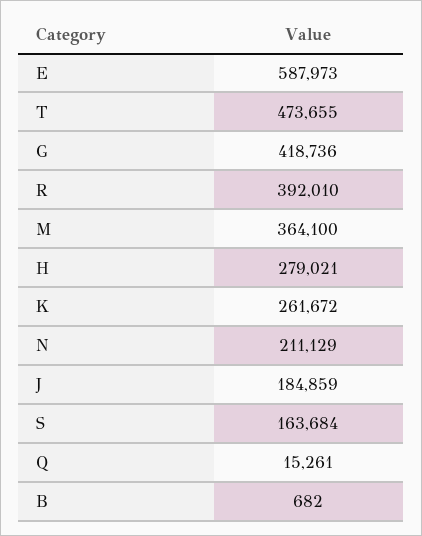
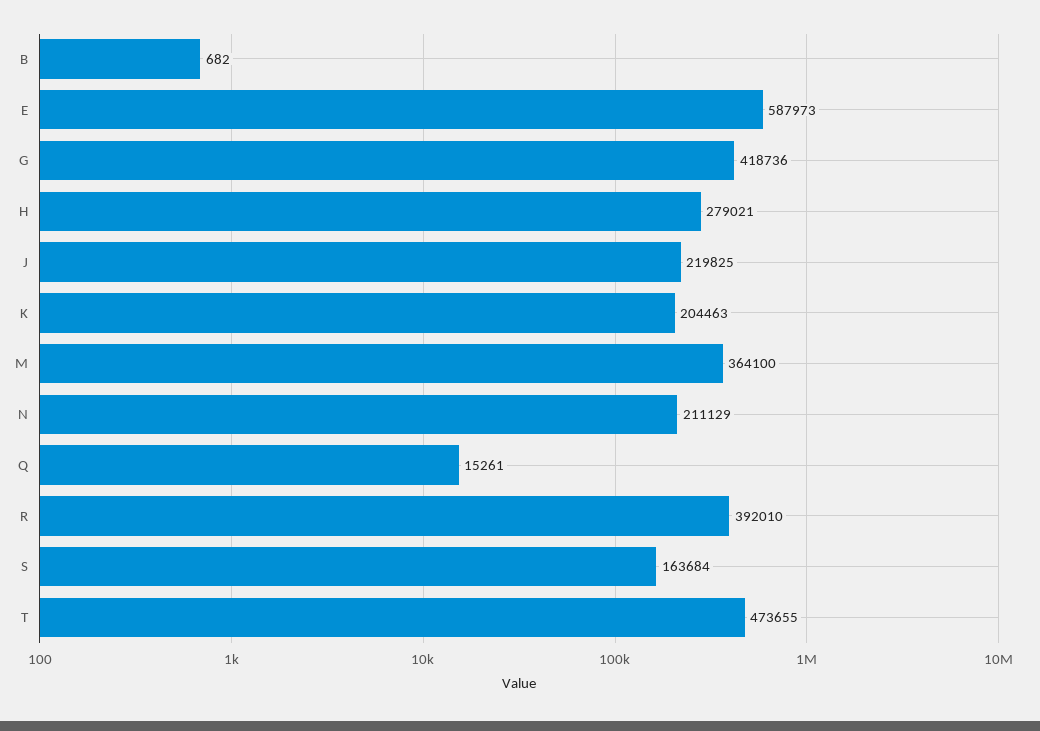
K: 261672 -> 204463
J: 184859 -> 219825

